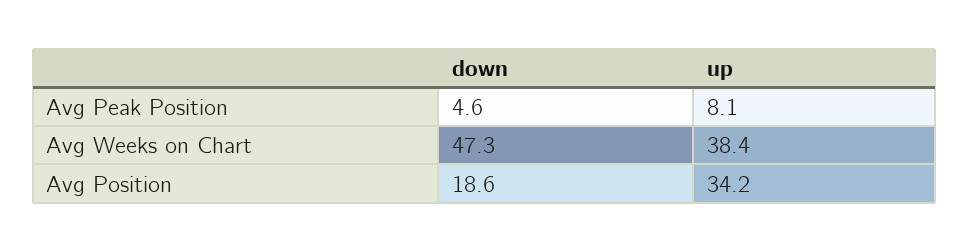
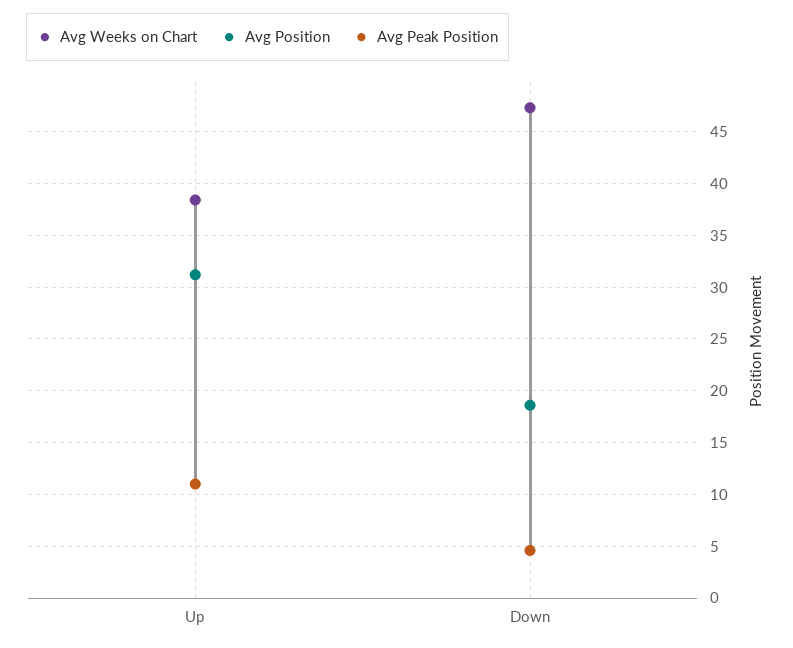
Avg Peak Position, up: 8.1 -> 11
Avg Position, up: 34.2 -> 31

